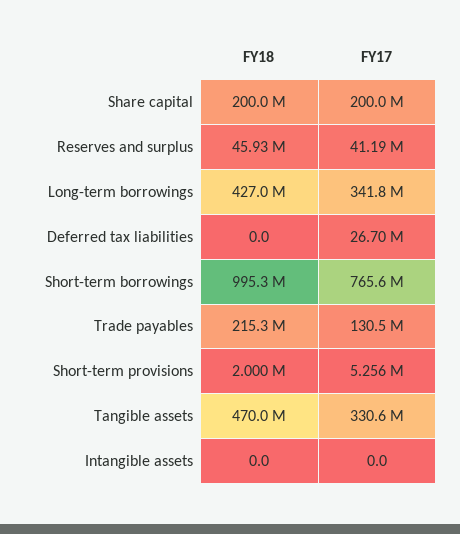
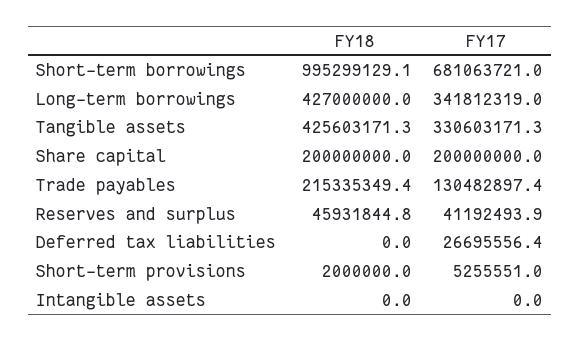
FY17, Short-term borrowings: 765600000 -> 681063721
FY18, Tangible assets: 470000000 -> 425603171.3

